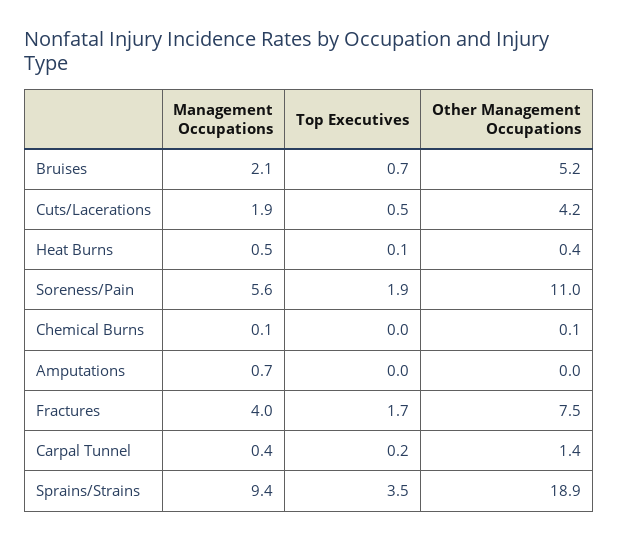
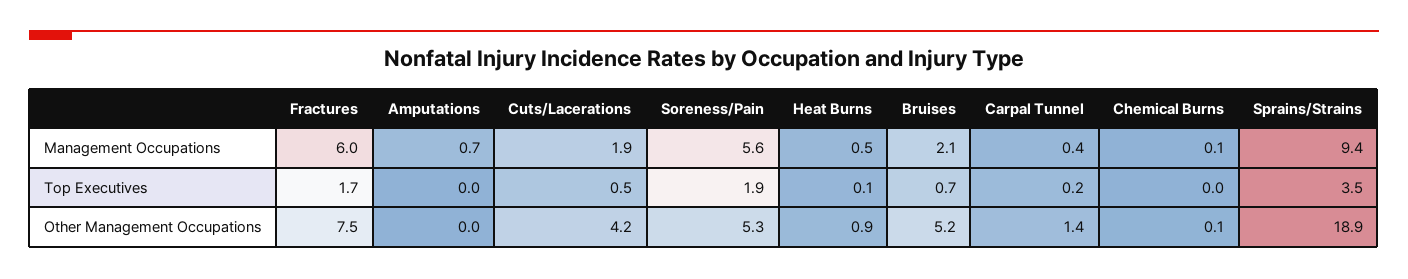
Other Management Occupations, Heat Burns: 0.4 -> 0.9
Other Management Occupations, Soreness/Pain: 11 -> 5.3
Management Occupations, Fractures: 4 -> 6

